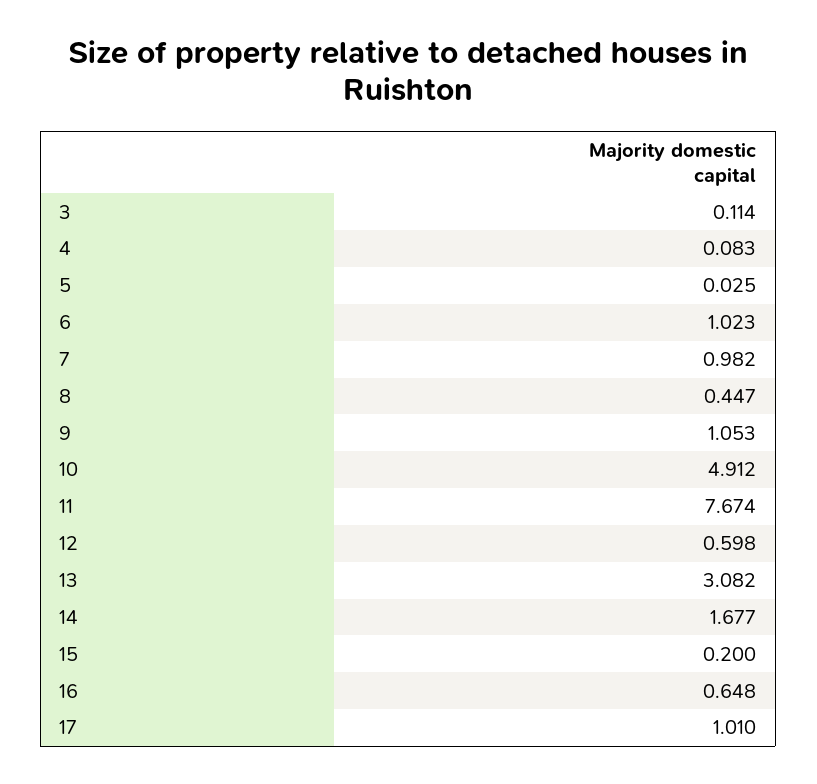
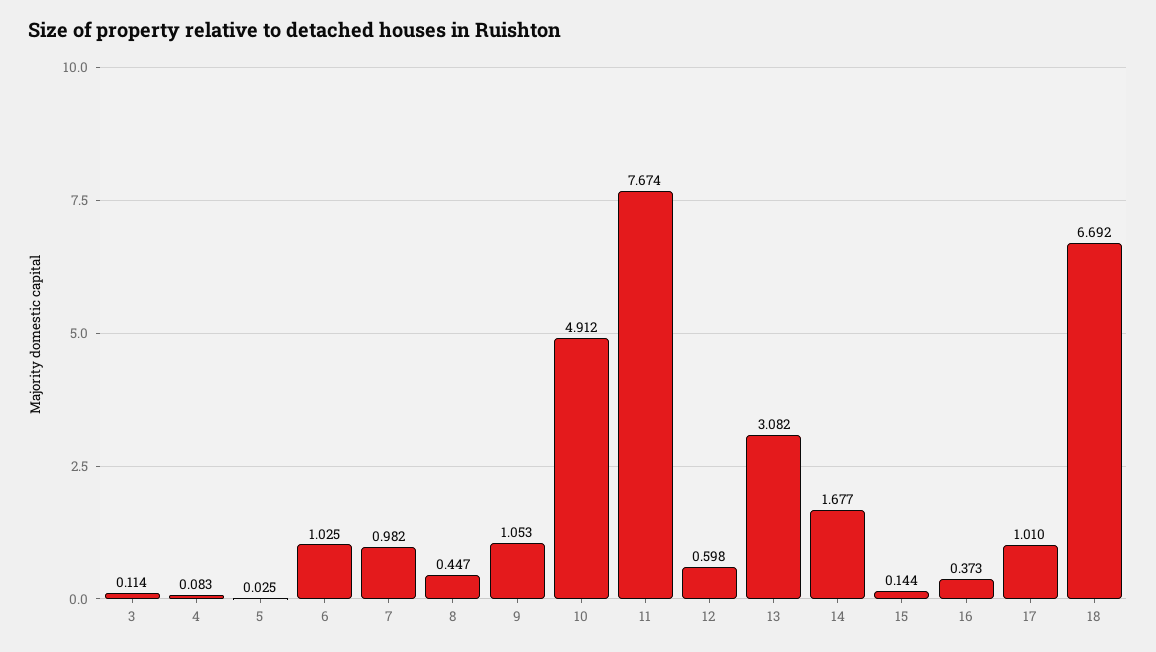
6: 1.023 -> 1.025
15: 0.2 -> 0.144
16: 0.648 -> 0.373
18: none -> 6.692

